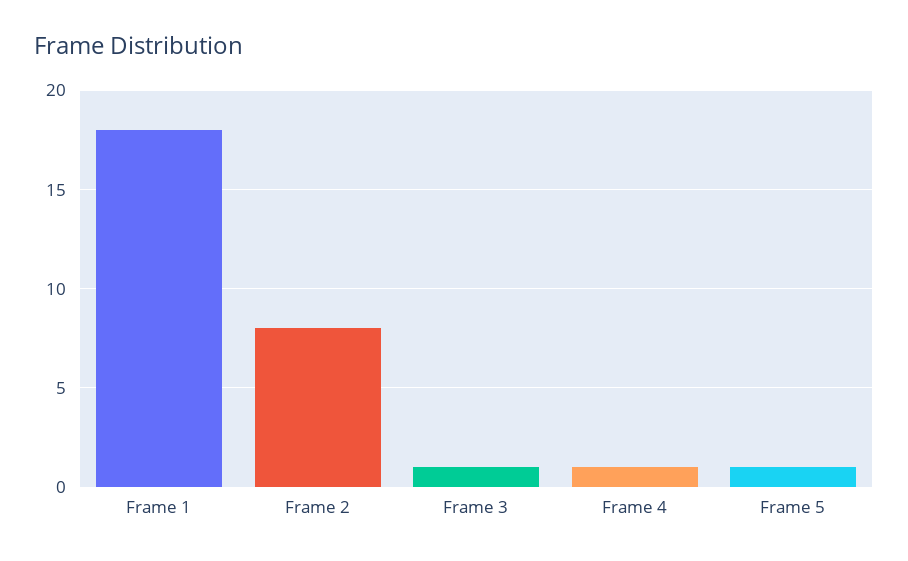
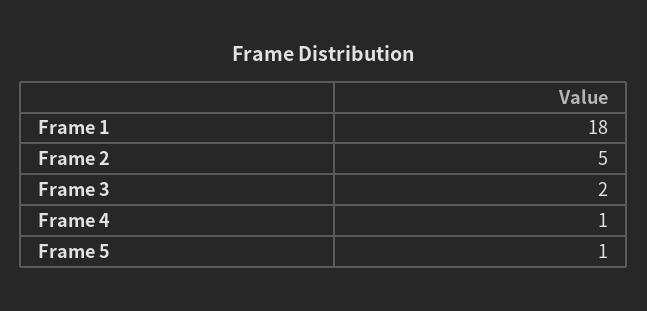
Frame 2: 8 -> 5
Frame 3: 1 -> 2

